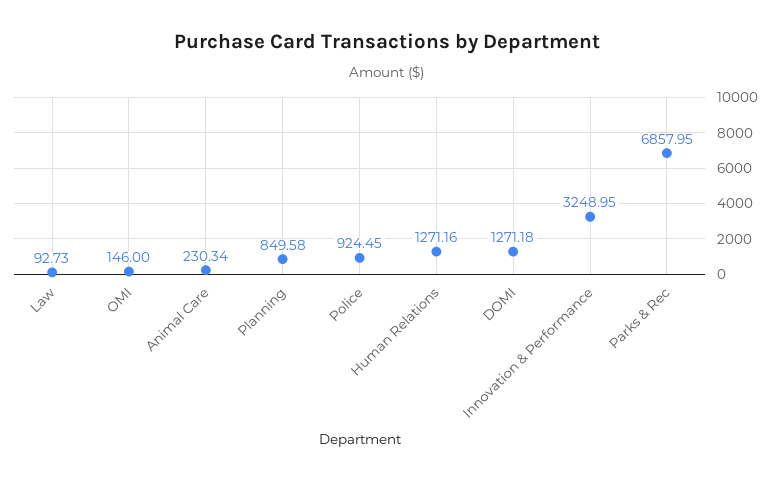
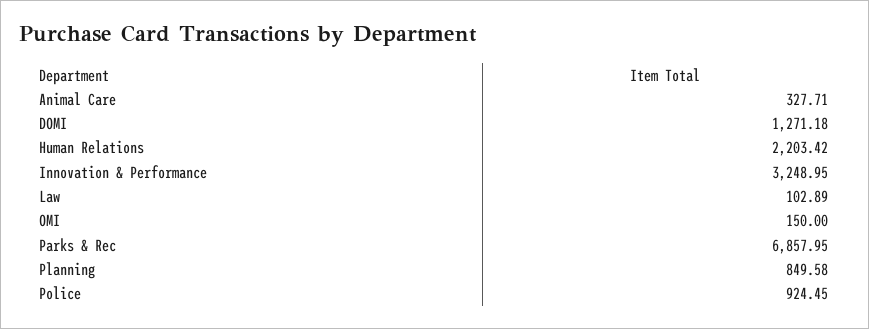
Law: 92.73 -> 102.89
OMI: 146 -> 150
Animal Care: 230.34 -> 327.71
Human Relations: 1271.16 -> 2203.42

